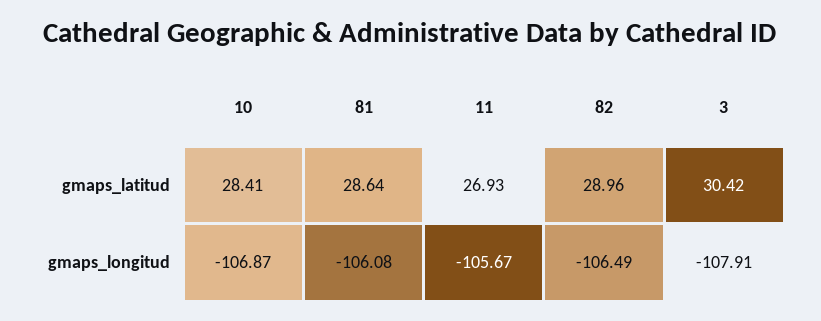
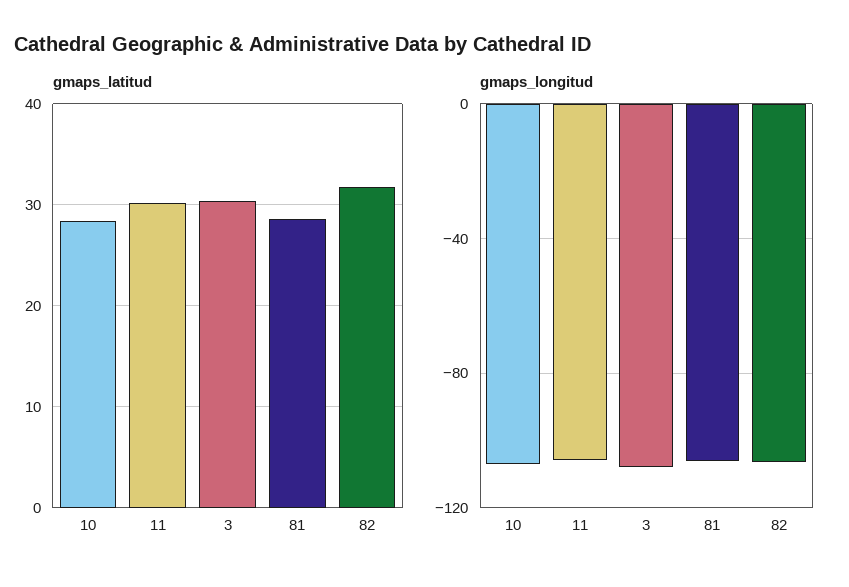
gmaps_latitud, 11: 26.93 -> 30
gmaps_latitud, 82: 28.96 -> 32

